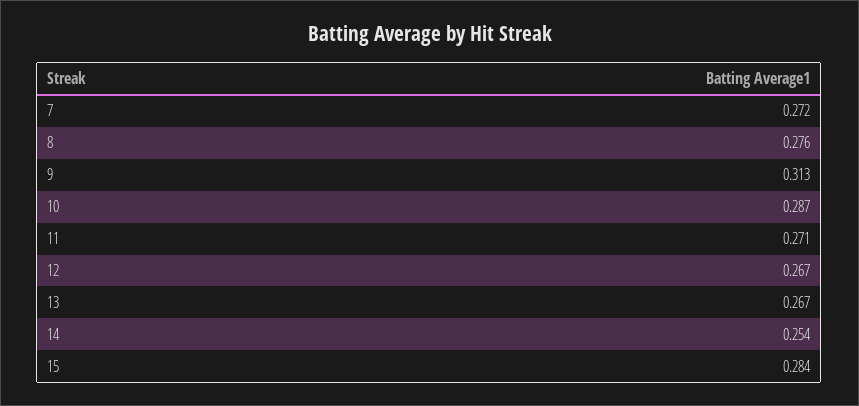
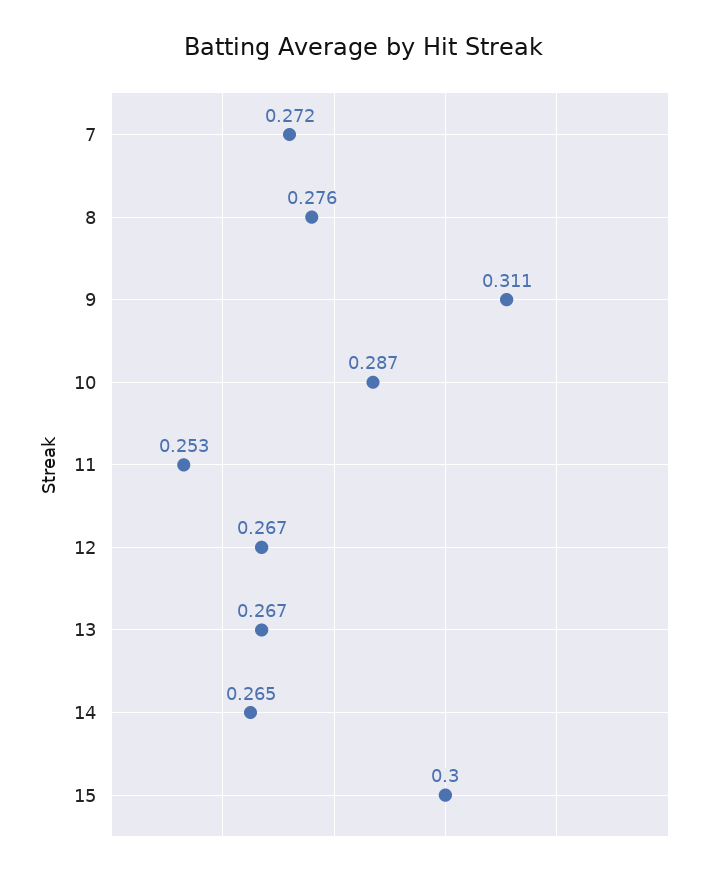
9: 0.313 -> 0.311
11: 0.271 -> 0.253
14: 0.254 -> 0.265
15: 0.284 -> 0.3

